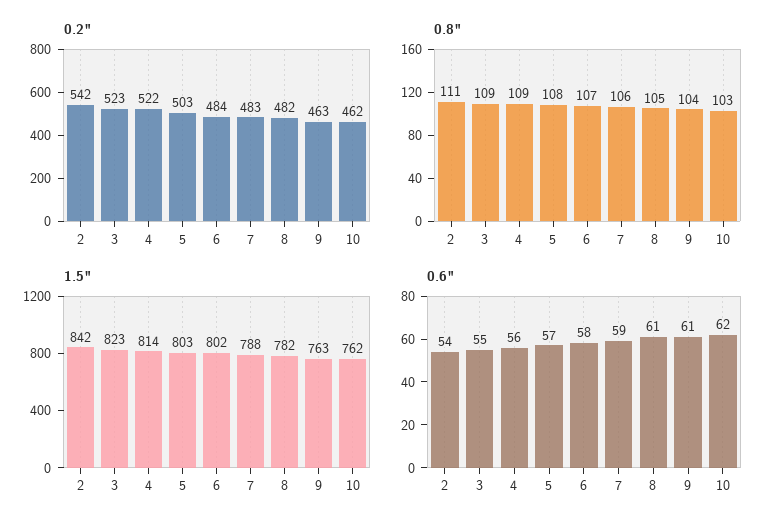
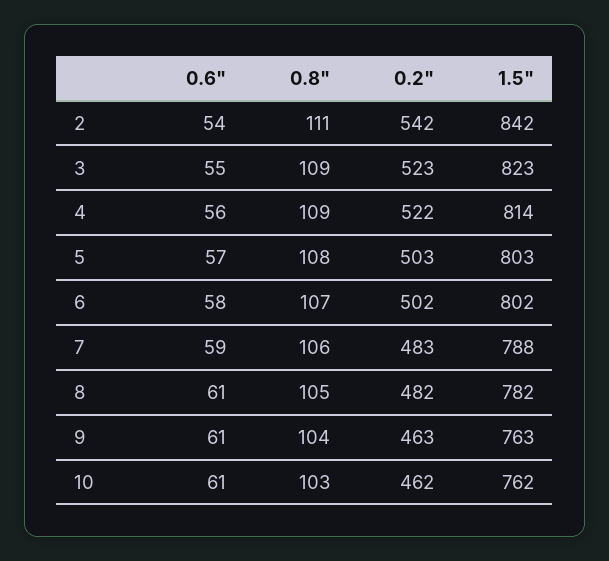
0.2", 6: 484 -> 502
0.6", 10: 62 -> 61

